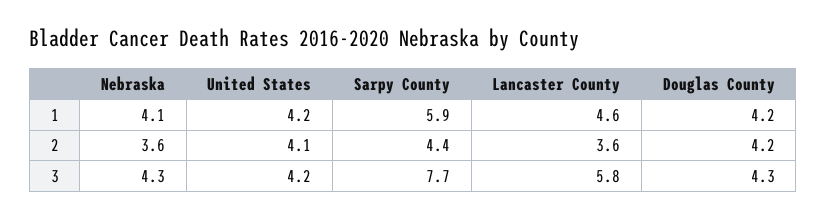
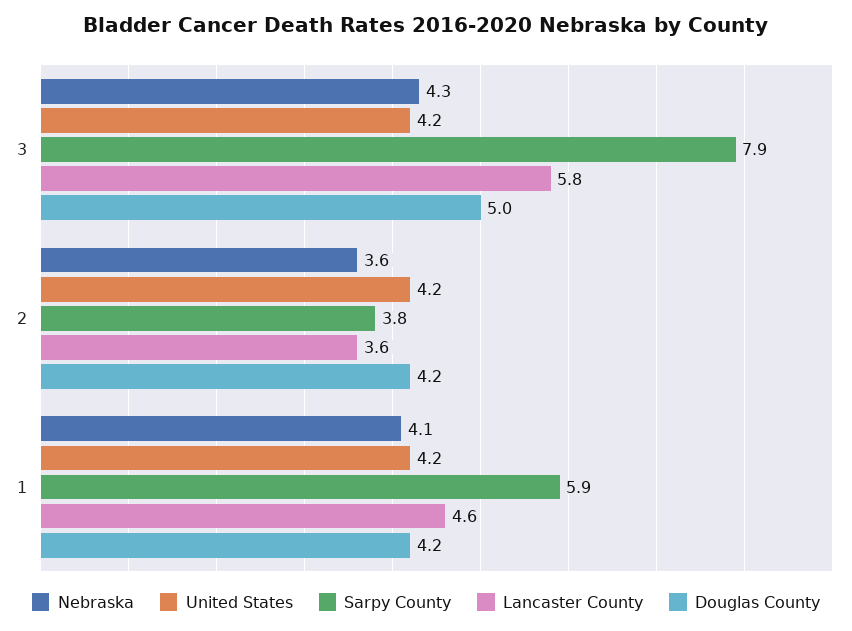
United States, 2: 4.1 -> 4.2
Sarpy County, 2: 4.4 -> 3.8
Sarpy County, 3: 7.7 -> 7.9
Douglas County, 3: 4.3 -> 5

